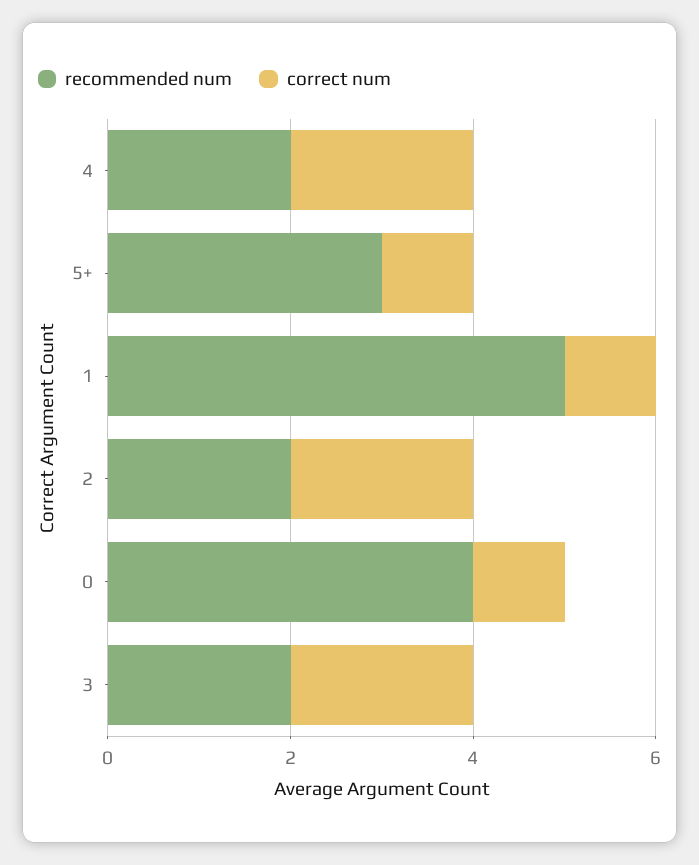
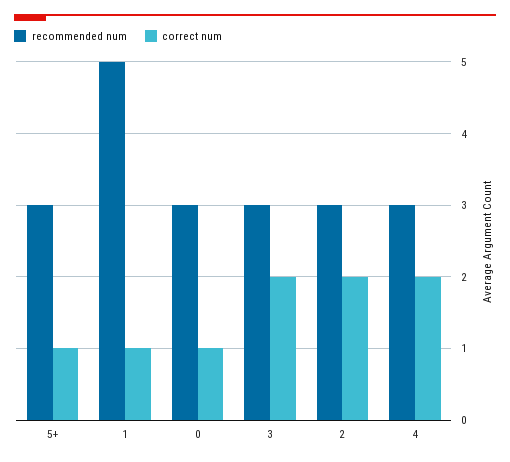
recommended num, 4: 2 -> 3
recommended num, 2: 2 -> 3
recommended num, 0: 4 -> 3
recommended num, 3: 2 -> 3

